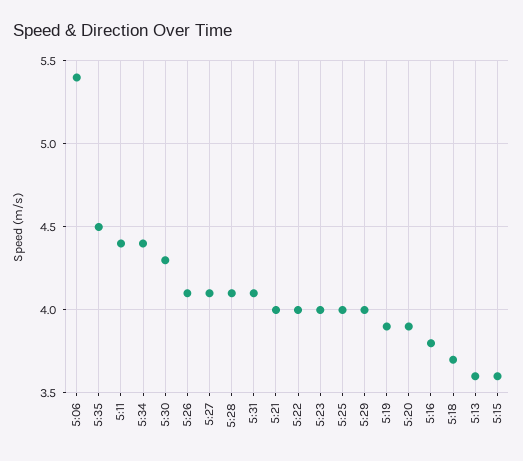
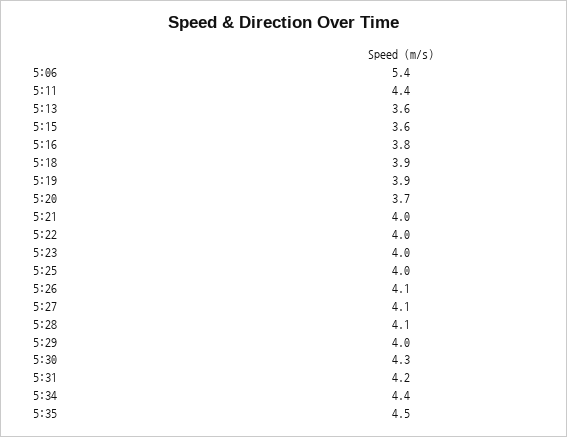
5:31: 4.1 -> 4.2
5:20: 3.9 -> 3.7
5:18: 3.7 -> 3.9

